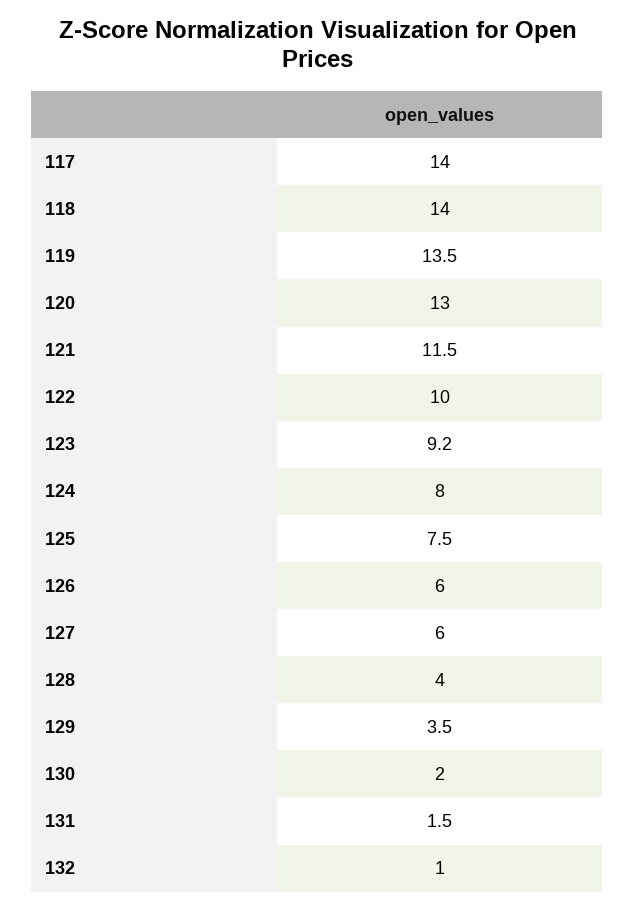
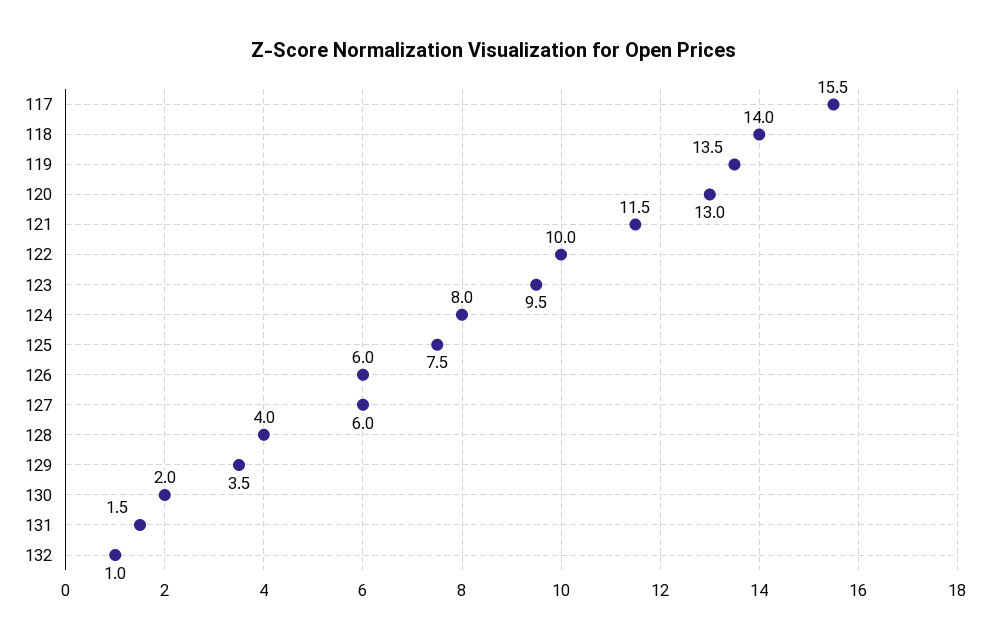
117: 14 -> 15.5
123: 9.2 -> 9.5

